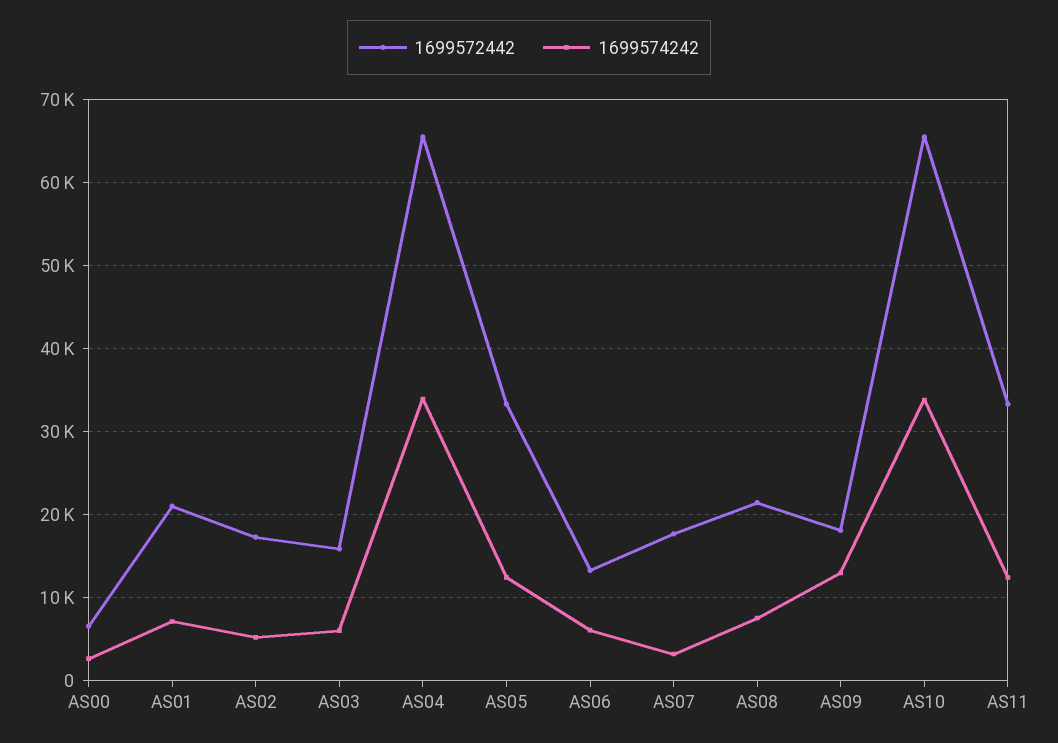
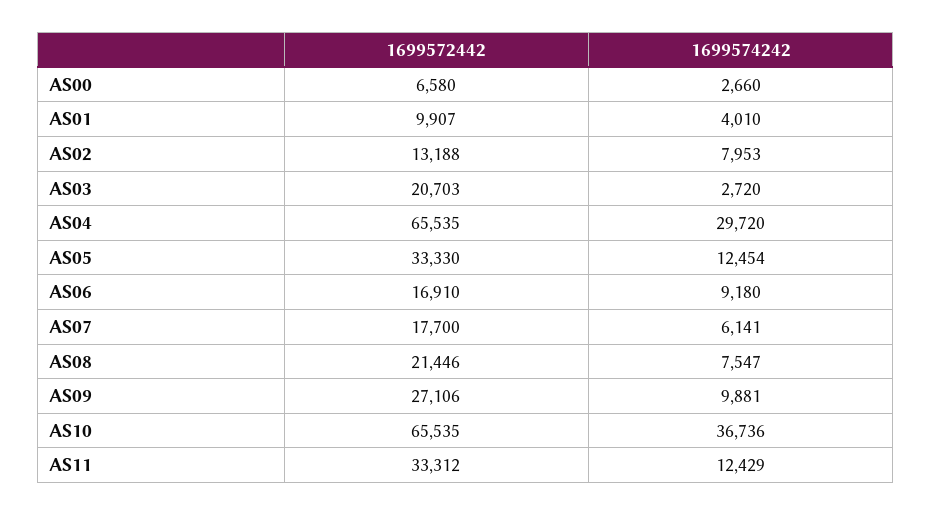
1699572442, AS01: 21000 -> 9907
1699574242, AS01: 7000 -> 4010
1699572442, AS02: 17000 -> 13188
1699574242, AS02: 5000 -> 7953
1699572442, AS03: 16000 -> 20703
1699574242, AS03: 6000 -> 2720
1699574242, AS04: 34000 -> 29720
1699572442, AS06: 13000 -> 16910
1699574242, AS06: 6000 -> 9180
1699574242, AS07: 3000 -> 6141
1699572442, AS09: 18000 -> 27106
1699574242, AS09: 13000 -> 9881
1699574242, AS10: 34000 -> 36736

